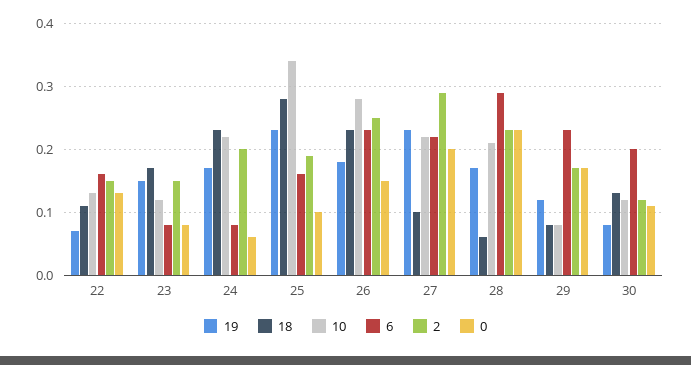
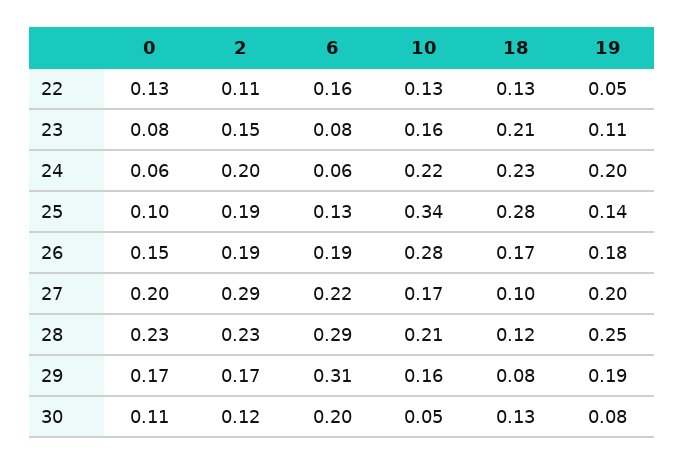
19, 22: 0.07 -> 0.05
18, 22: 0.11 -> 0.13
2, 22: 0.15 -> 0.11
19, 23: 0.15 -> 0.11
18, 23: 0.17 -> 0.21
10, 23: 0.12 -> 0.16
19, 24: 0.17 -> 0.2
6, 24: 0.08 -> 0.06
19, 25: 0.23 -> 0.14
6, 25: 0.16 -> 0.13
18, 26: 0.23 -> 0.17
6, 26: 0.23 -> 0.19
2, 26: 0.25 -> 0.19
19, 27: 0.23 -> 0.2
10, 27: 0.22 -> 0.17
19, 28: 0.17 -> 0.25
18, 28: 0.06 -> 0.12
19, 29: 0.12 -> 0.19
10, 29: 0.08 -> 0.16
6, 29: 0.23 -> 0.31
10, 30: 0.12 -> 0.05

